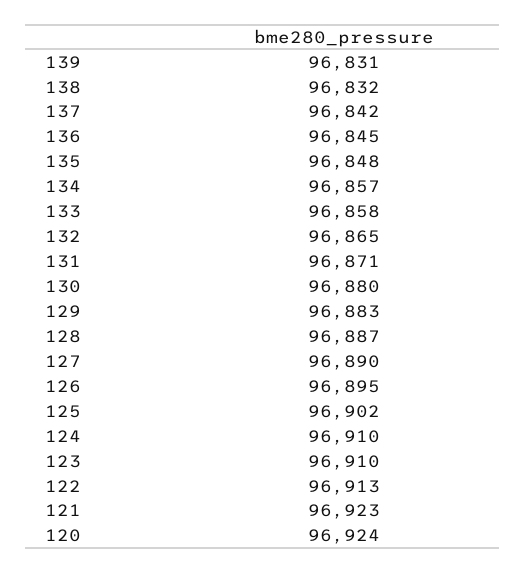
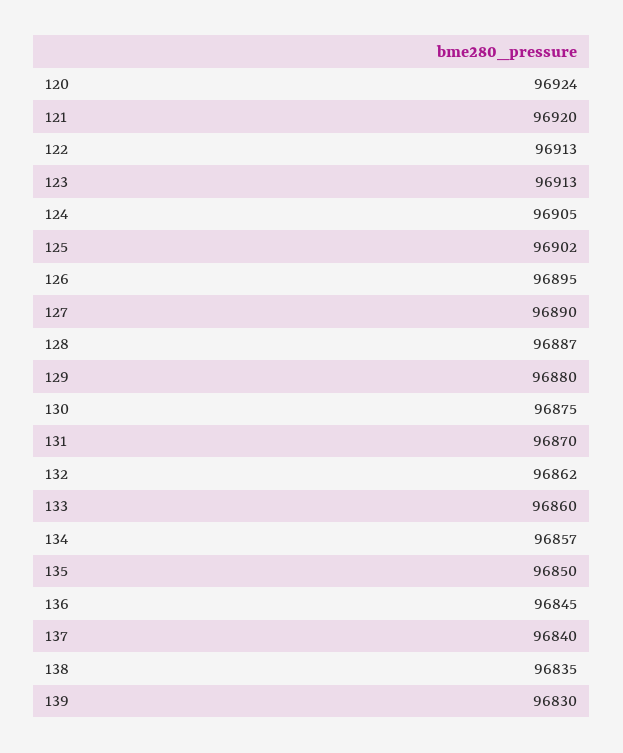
139: 96831 -> 96830
138: 96832 -> 96835
137: 96842 -> 96840
135: 96848 -> 96850
133: 96858 -> 96860
132: 96865 -> 96862
131: 96871 -> 96870
130: 96880 -> 96875
129: 96883 -> 96880
124: 96910 -> 96905
123: 96910 -> 96913
121: 96923 -> 96920

